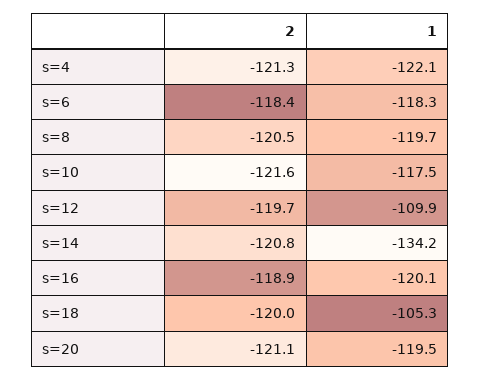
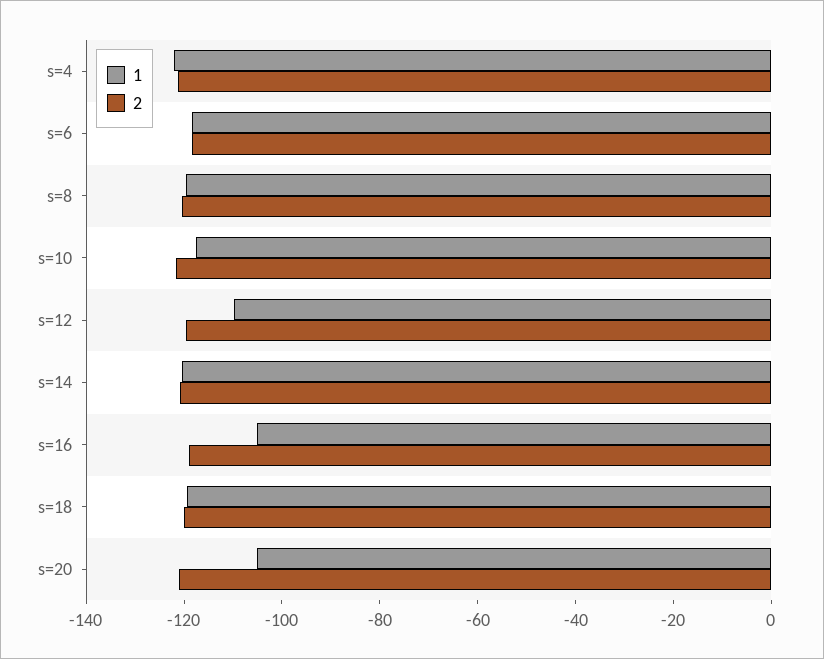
1, s=14: -134.2 -> -120
1, s=16: -120.1 -> -105
1, s=18: -105.3 -> -120
1, s=20: -119.5 -> -105

